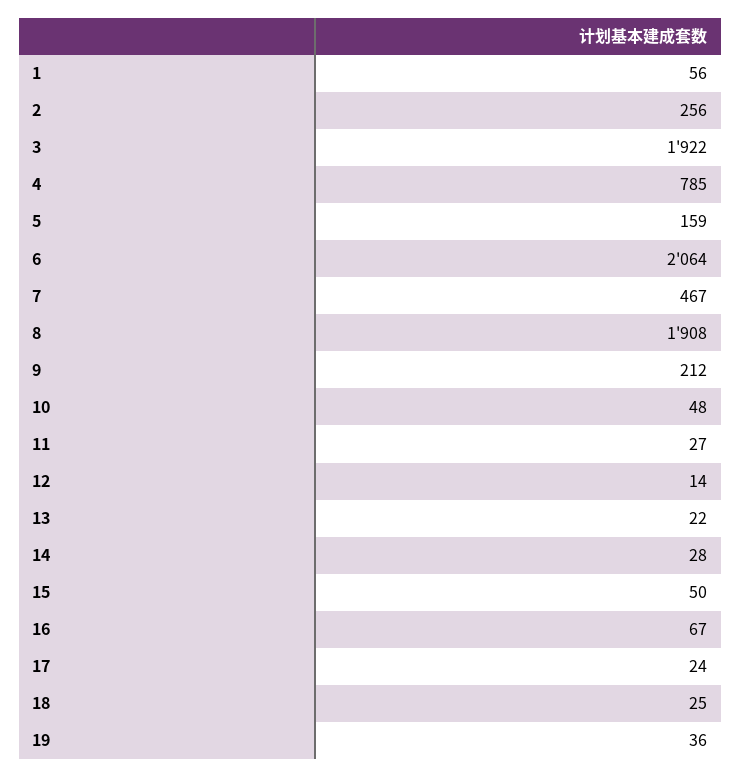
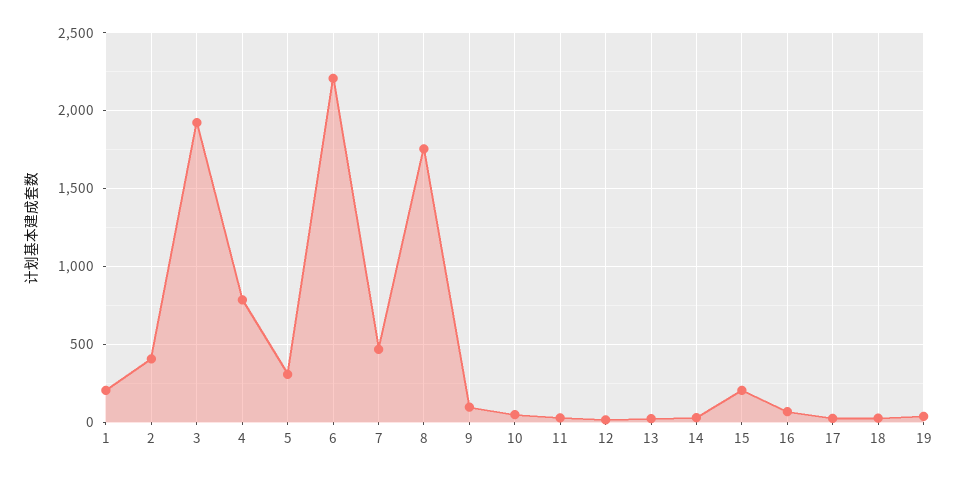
1: 56 -> 200
2: 256 -> 400
5: 159 -> 300
6: 2064 -> 2200
8: 1908 -> 1750
9: 212 -> 100
15: 50 -> 200

